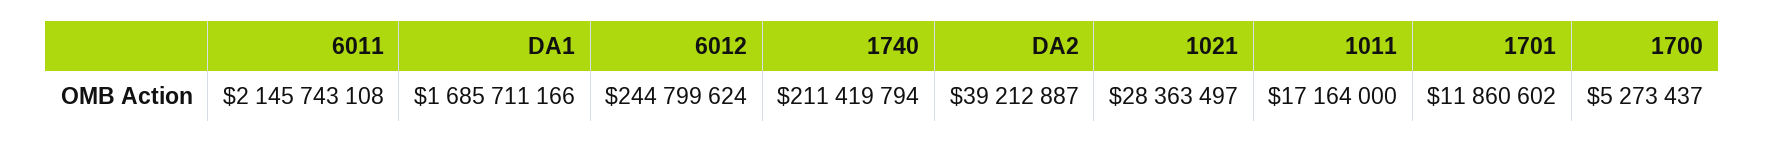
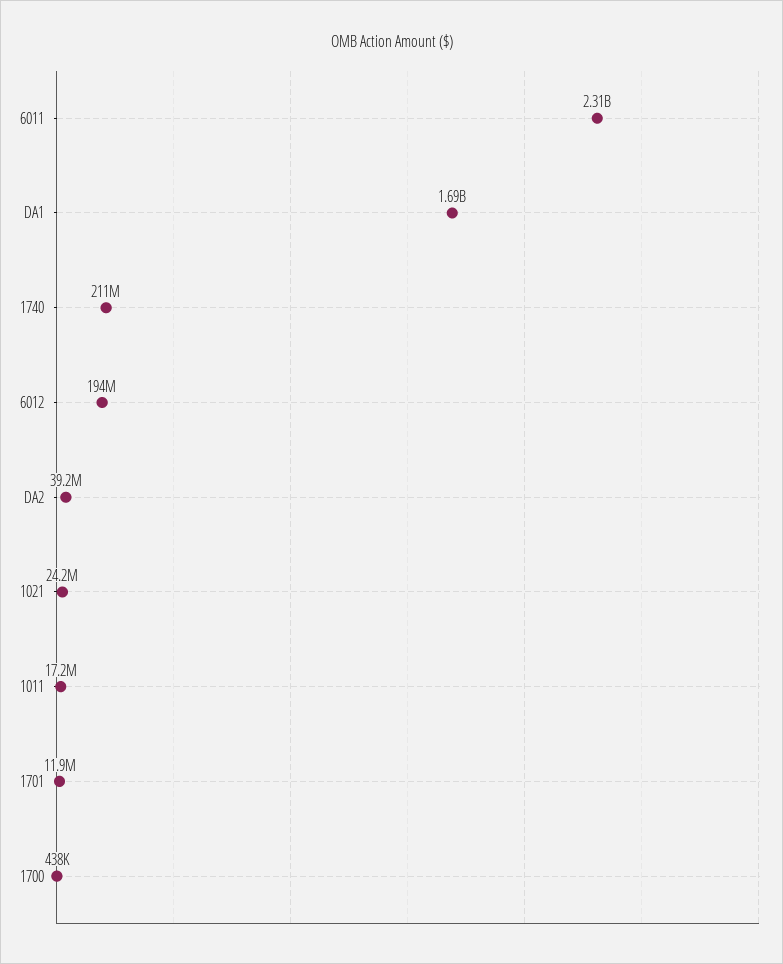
6011: 2145743108 -> 2310000000
6012: 244799624 -> 194000000
1021: 28363497 -> 24200000
1700: 5273437 -> 438000

